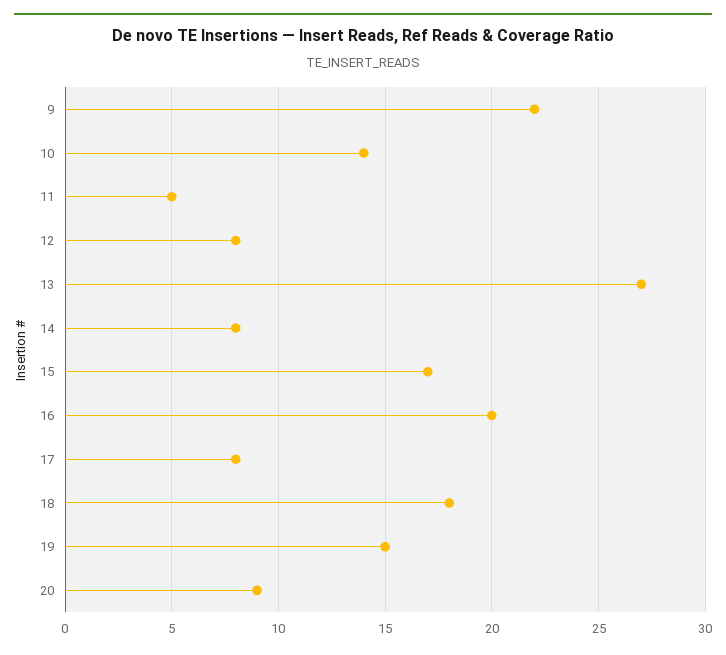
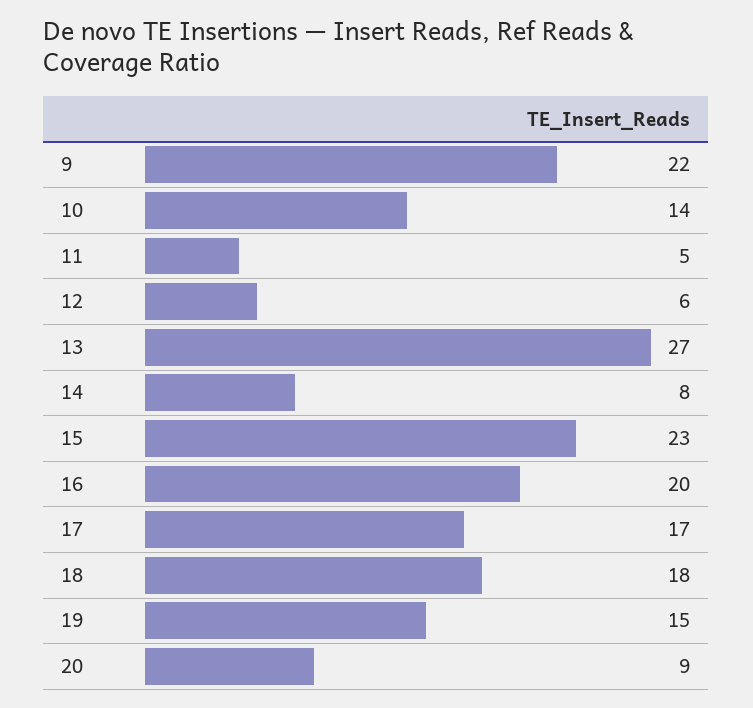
12: 8 -> 6
15: 17 -> 23
17: 8 -> 17

